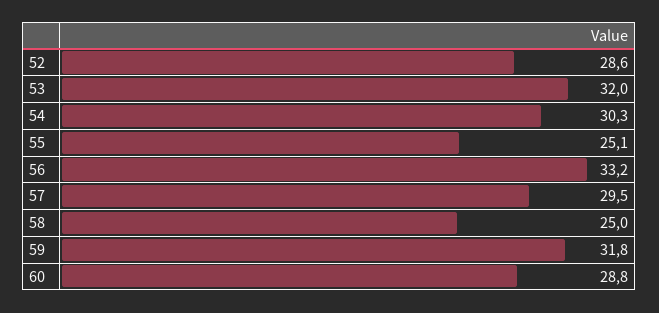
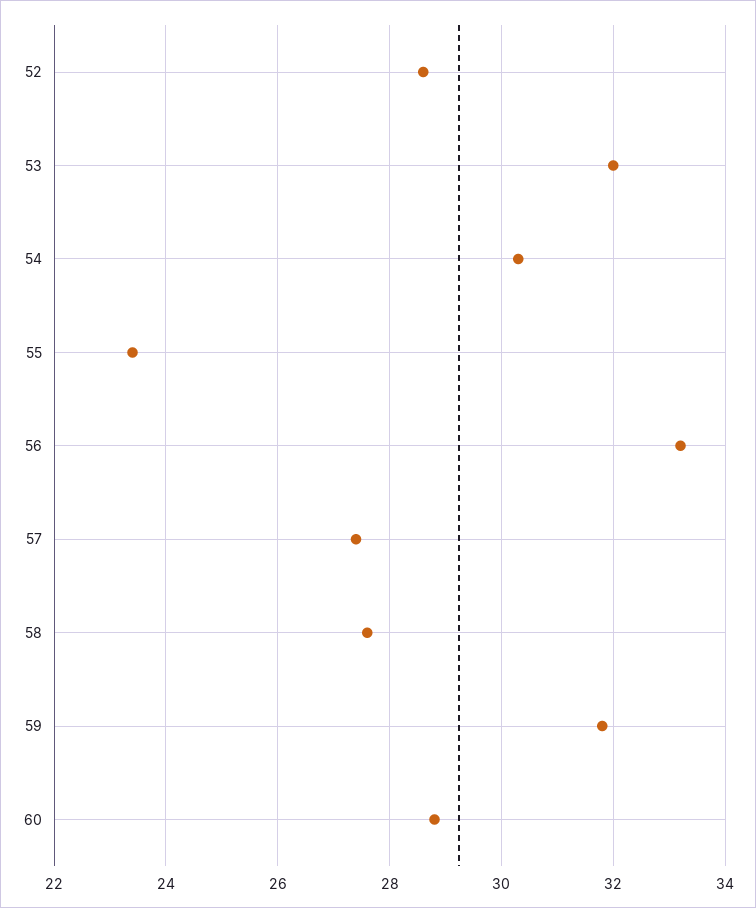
55: 25.1 -> 23.5
57: 29.5 -> 27.5
58: 25 -> 27.5

